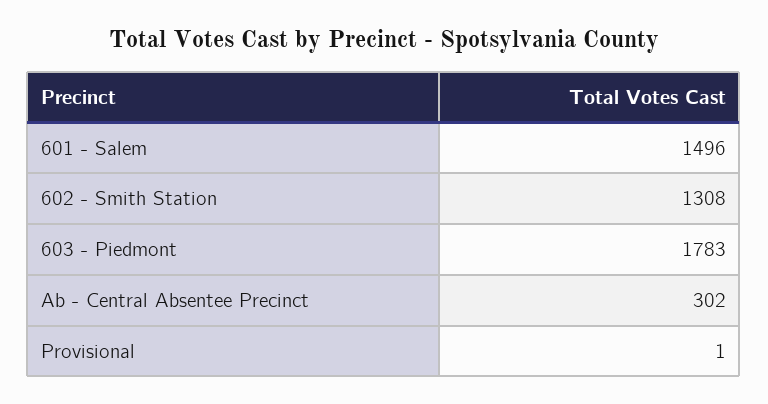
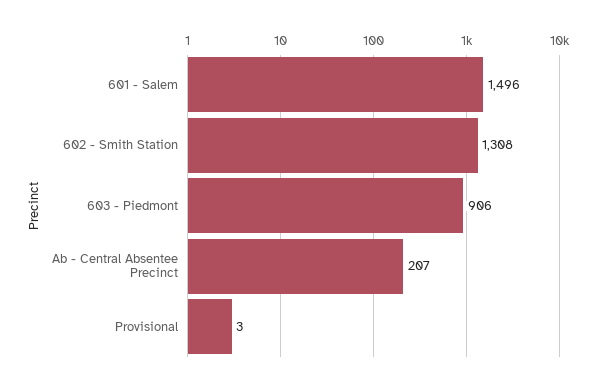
603 - Piedmont: 1783 -> 906
Ab - Central Absentee Precinct: 302 -> 207
Provisional: 1 -> 3

